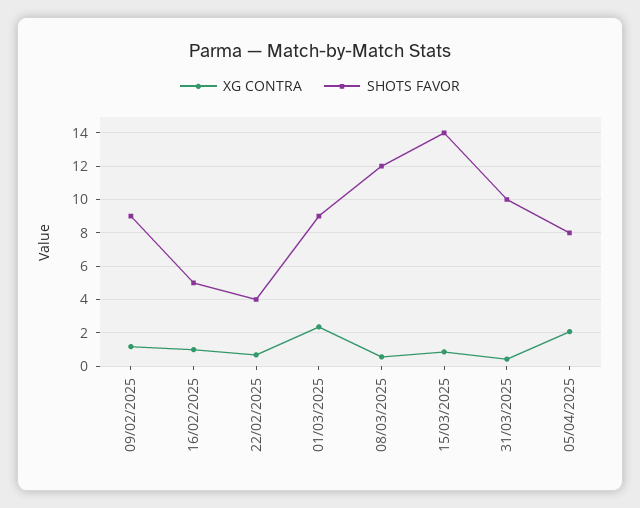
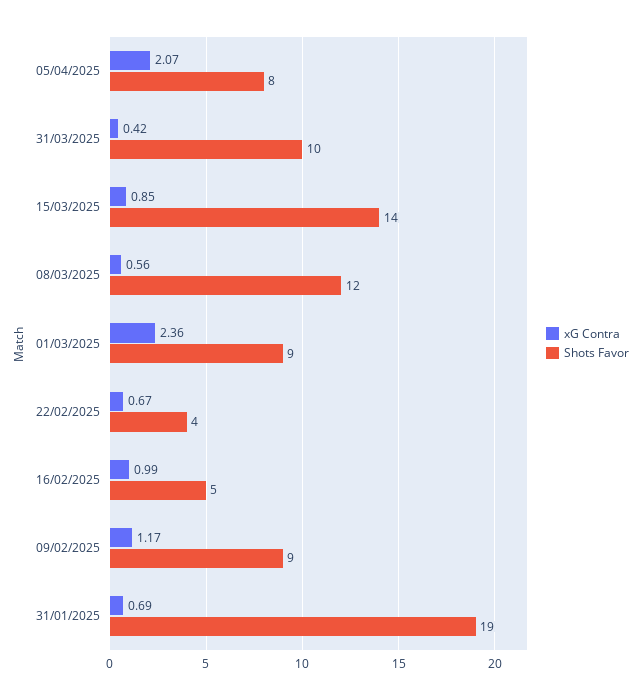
XG CONTRA, 31/01/2025: none -> 0.69
SHOTS FAVOR, 31/01/2025: none -> 19

